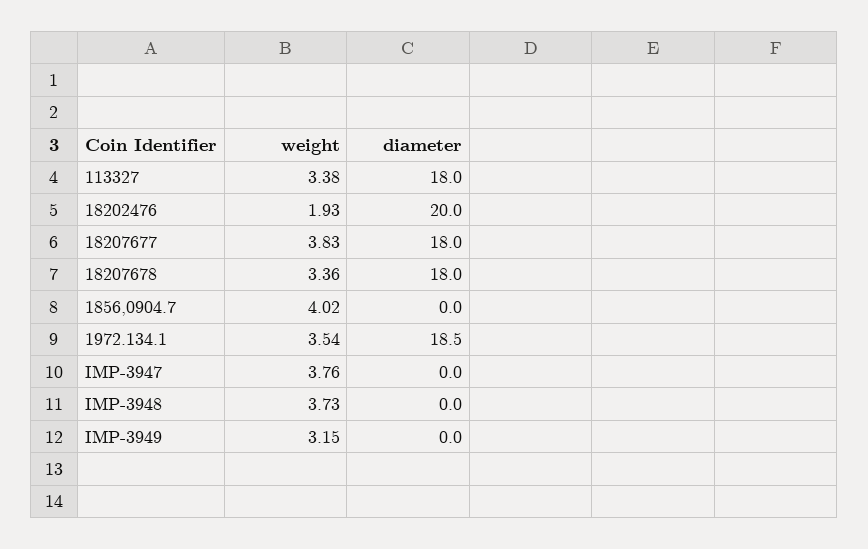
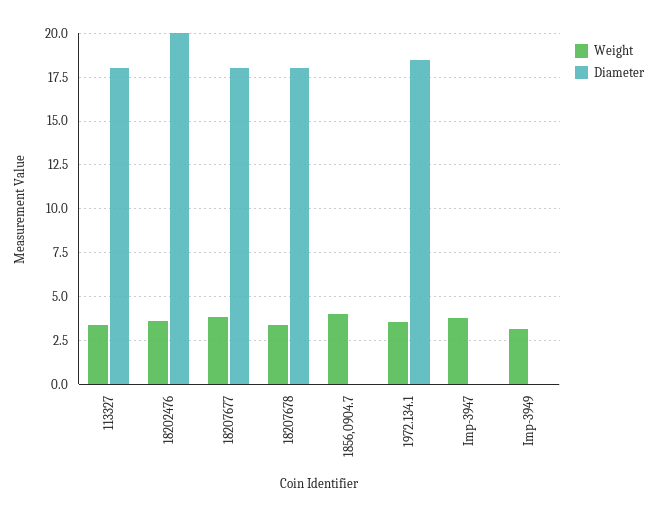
weight, 18202476: 1.93 -> 3.5
weight, IMP-3948: 3.73 -> none
diameter, IMP-3948: 0 -> none

